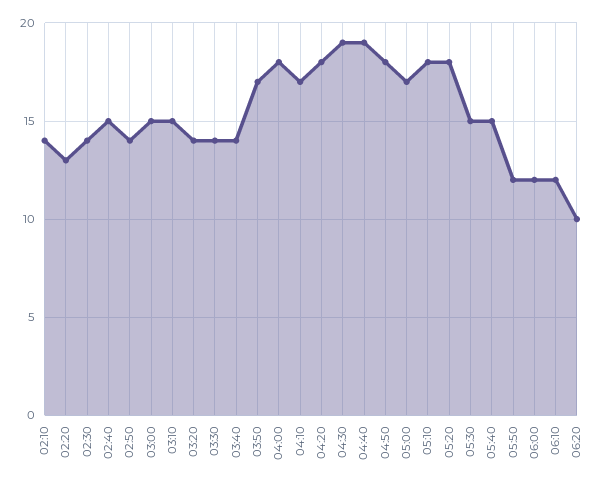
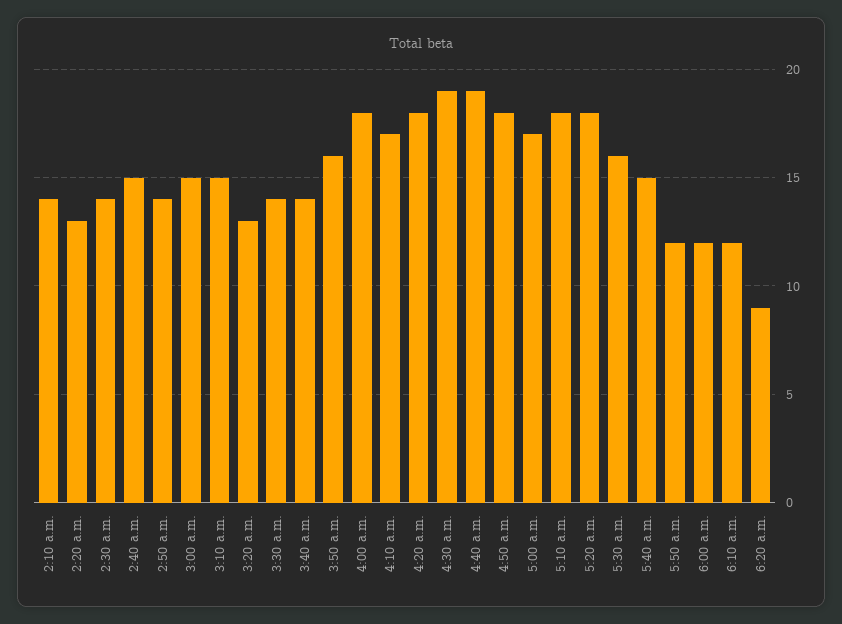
03:20: 14 -> 13
03:50: 17 -> 16
05:30: 15 -> 16
06:20: 10 -> 9

